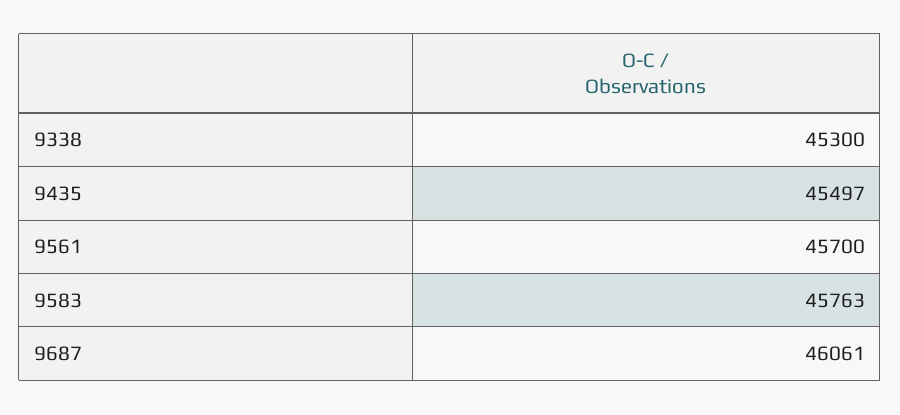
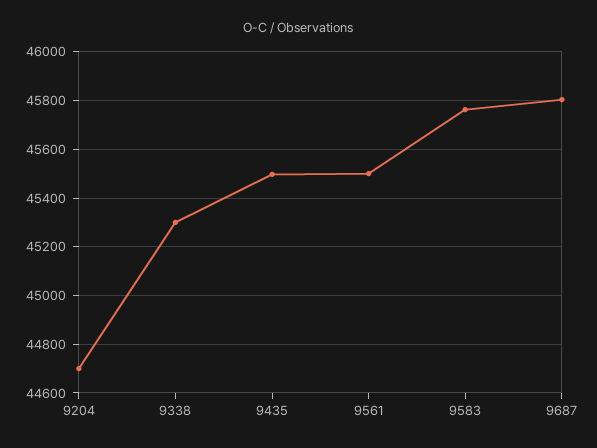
9561: 45700 -> 45500
9687: 46061 -> 45800
9204: none -> 44700

